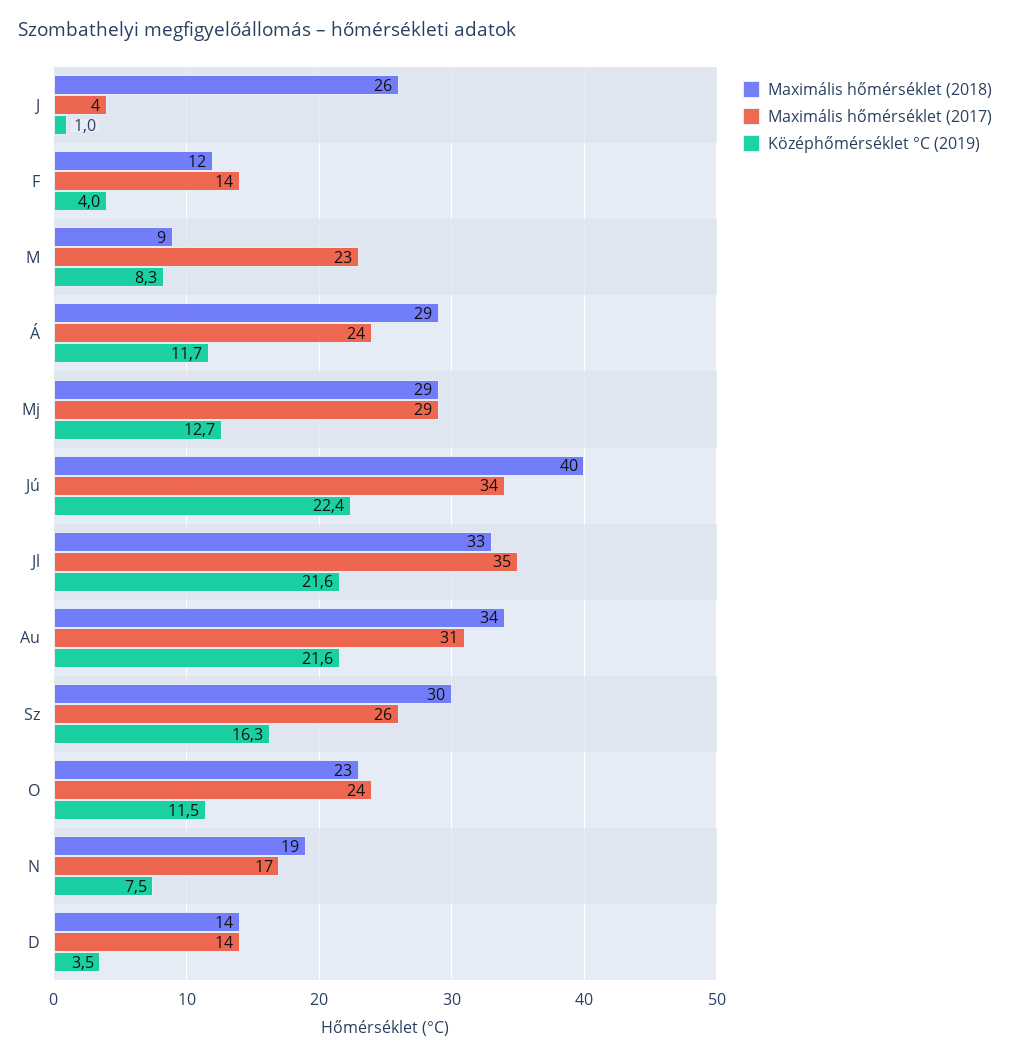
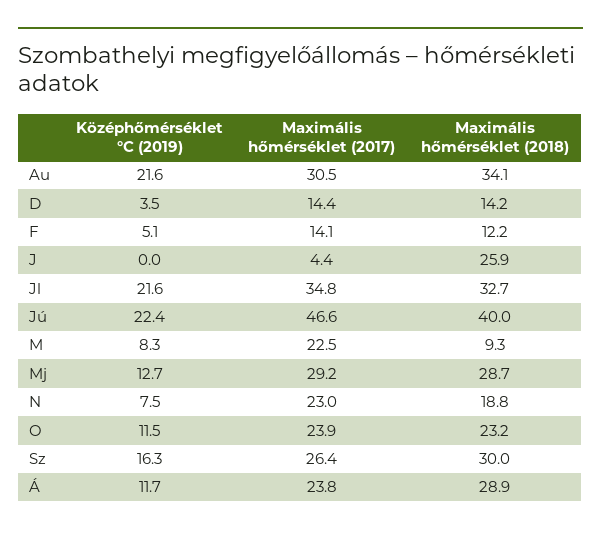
Középhőmérséklet °C (2019), J: 1 -> 0
Középhőmérséklet °C (2019), F: 4 -> 5.1
Maximális hőmérséklet (2017), Jú: 34 -> 46.6
Maximális hőmérséklet (2017), N: 17 -> 23

